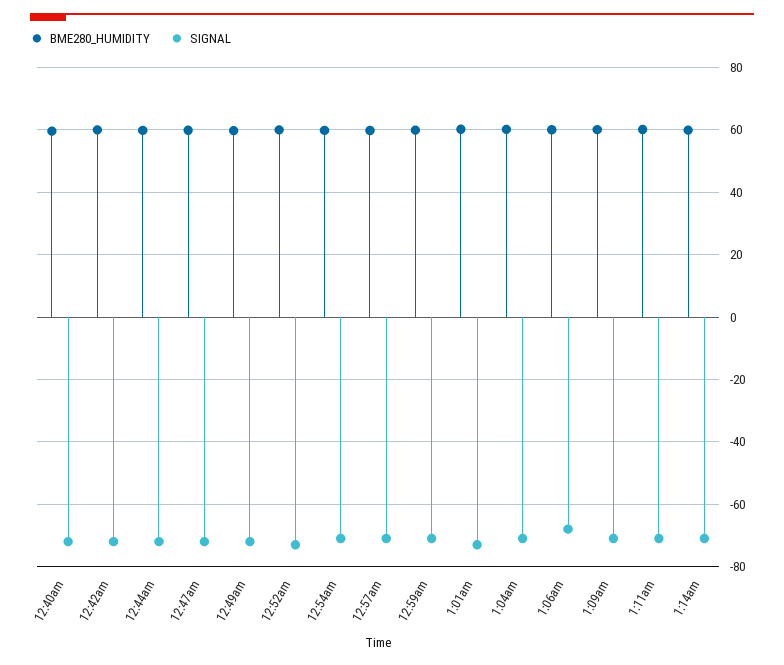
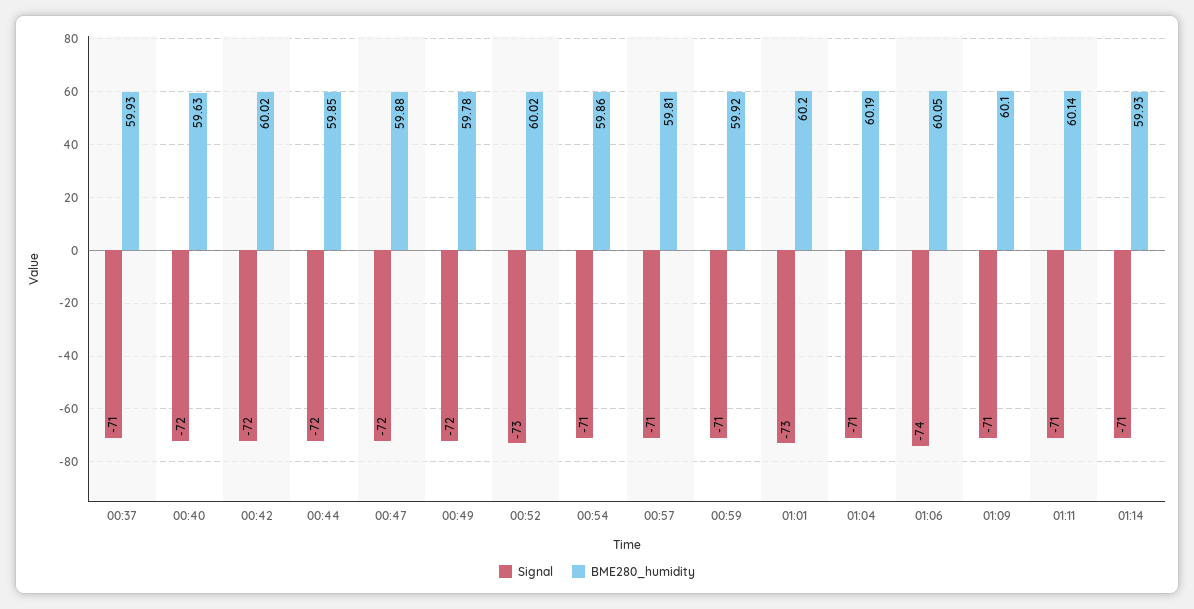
SIGNAL, 1:06am: -68 -> -74
SIGNAL, 00:37: none -> -71
BME280_HUMIDITY, 00:37: none -> 59.93

